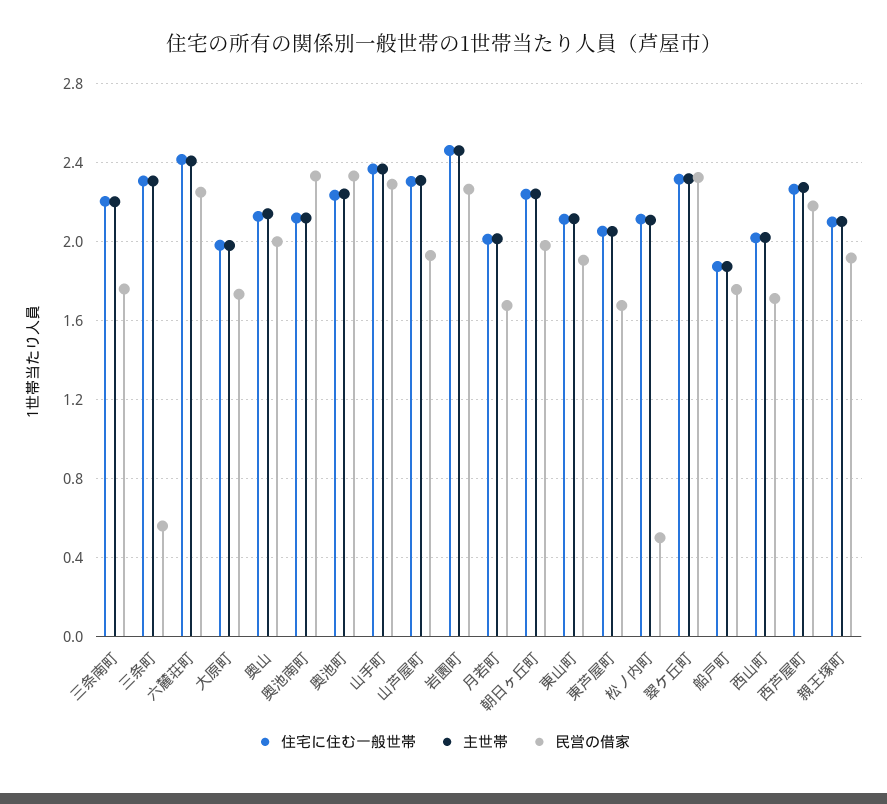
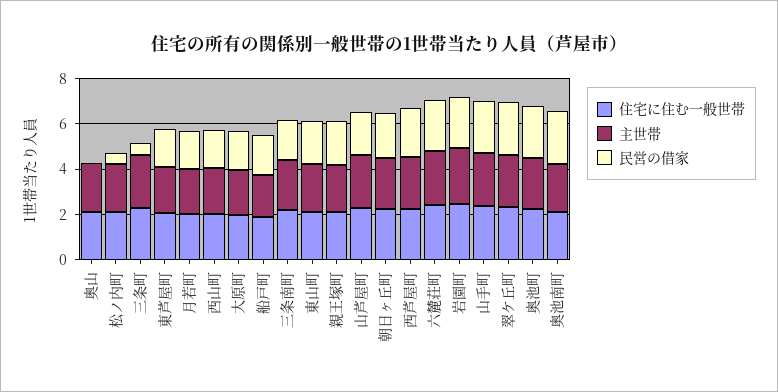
民営の借家, 奥山: 2 -> 0

